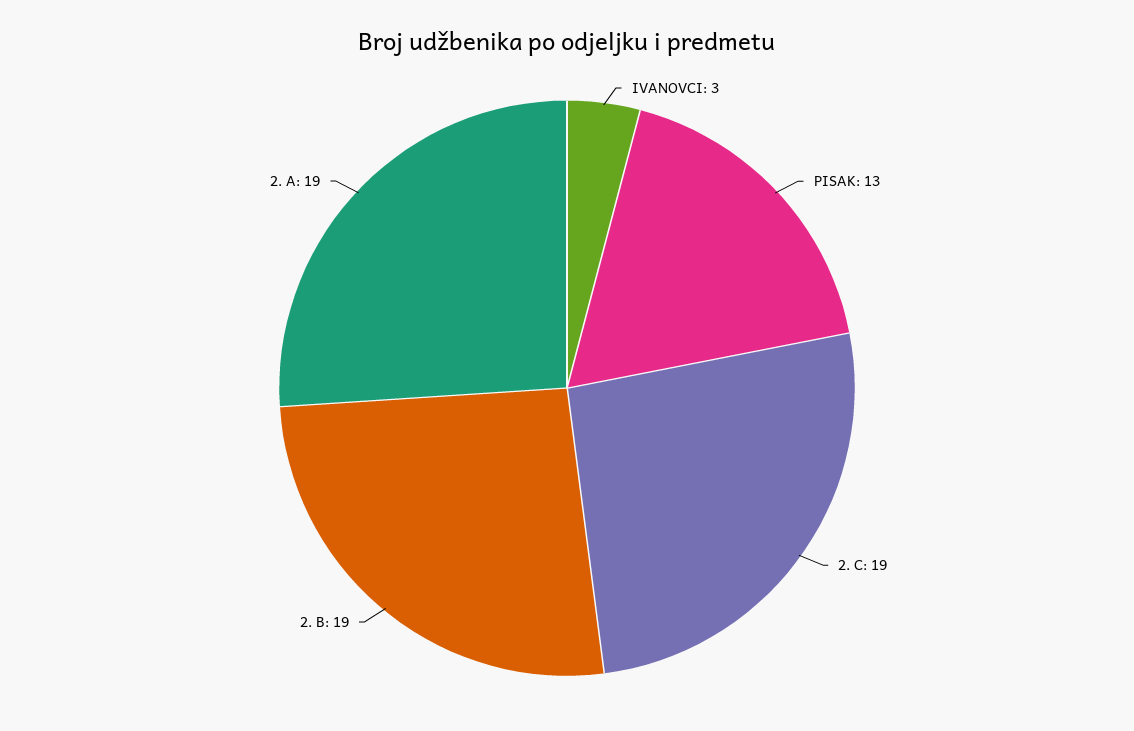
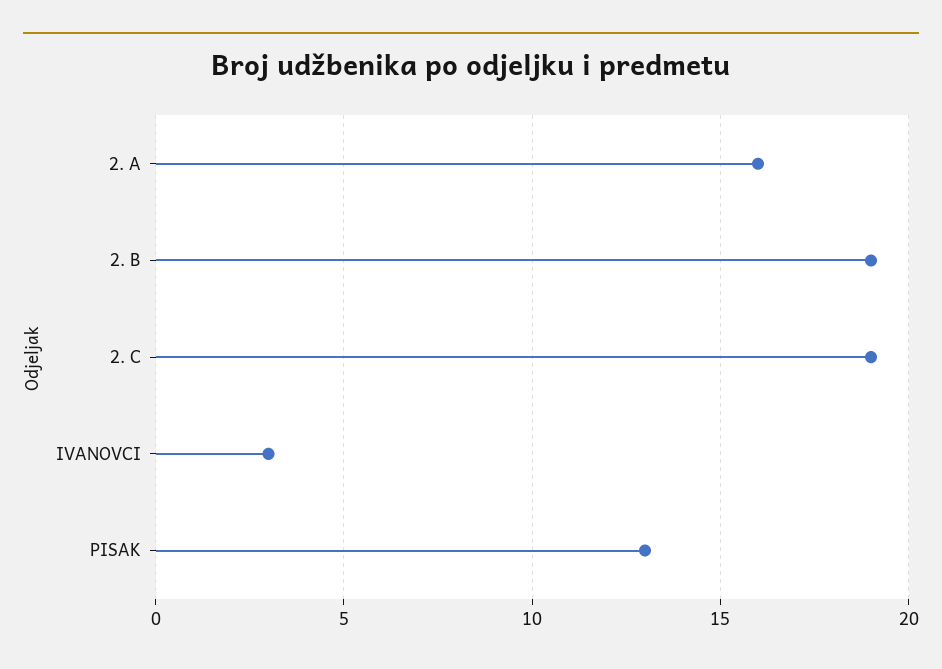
2. A: 19 -> 16

